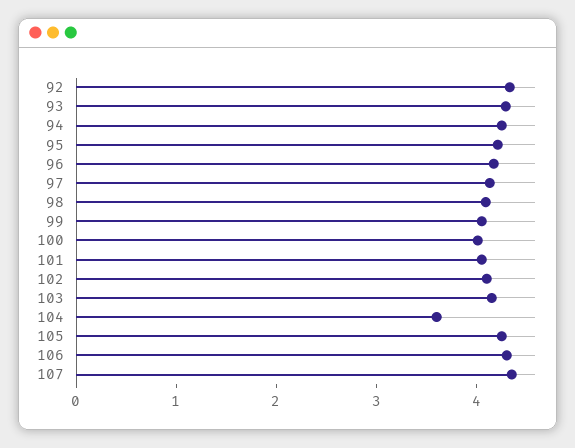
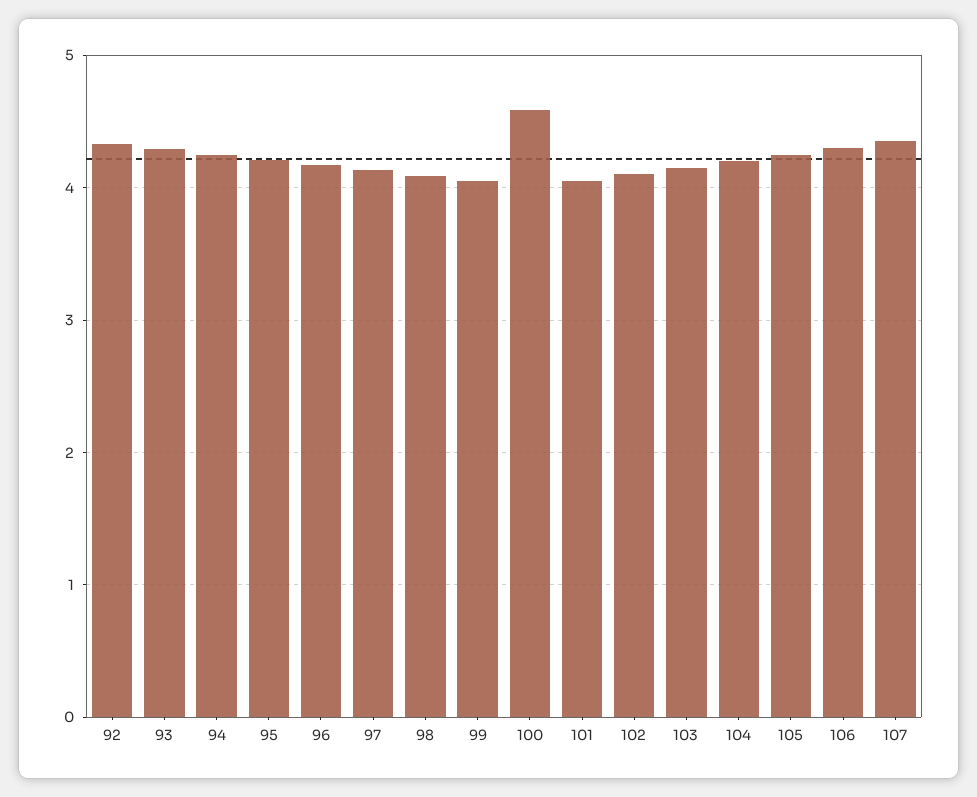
100: 4 -> 4.6
104: 3.6 -> 4.2

